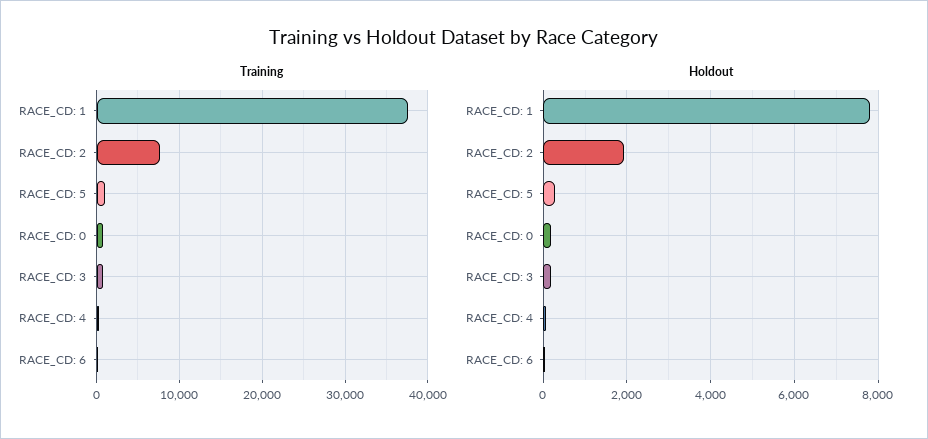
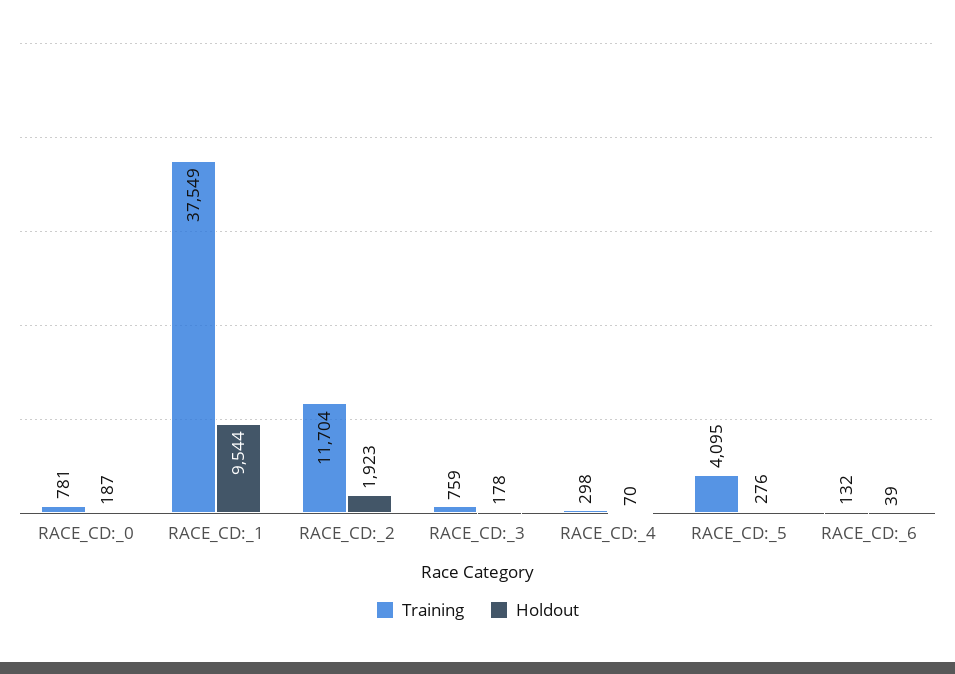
Training, RACE_CD: 2: 8000 -> 11704
Training, RACE_CD: 5: 1000 -> 4095
Holdout, RACE_CD: 1: 7800 -> 9544

